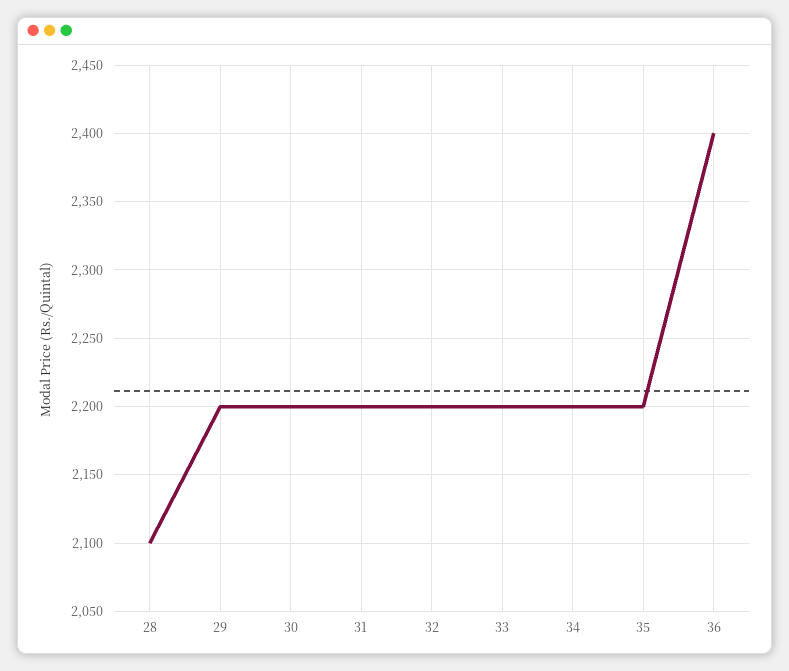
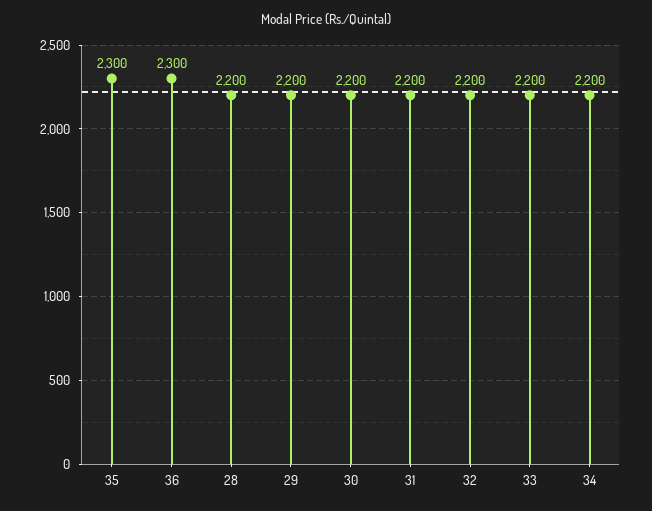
28: 2100 -> 2200
35: 2200 -> 2300
36: 2400 -> 2300

